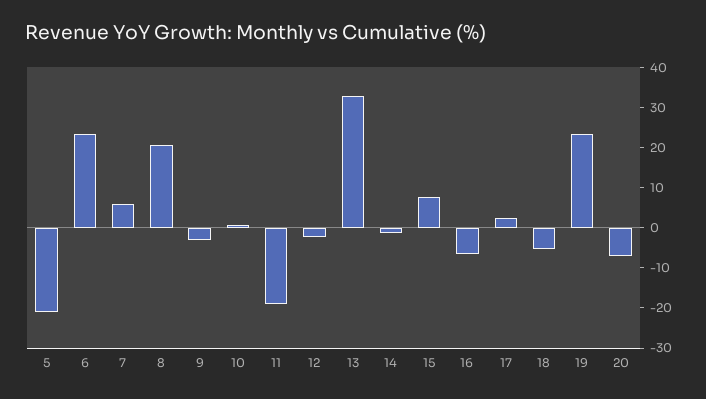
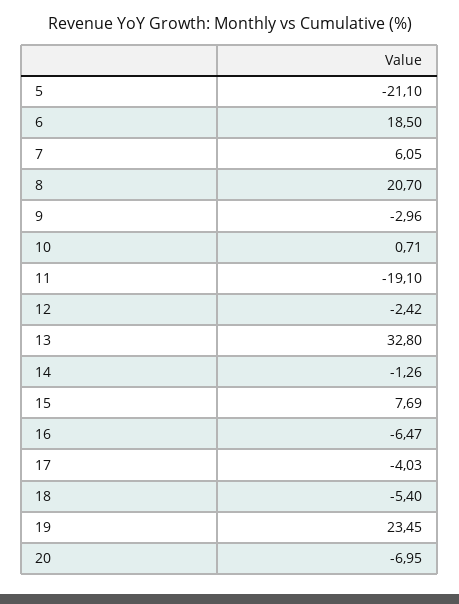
6: 24 -> 18.5
17: 2 -> -4.03

